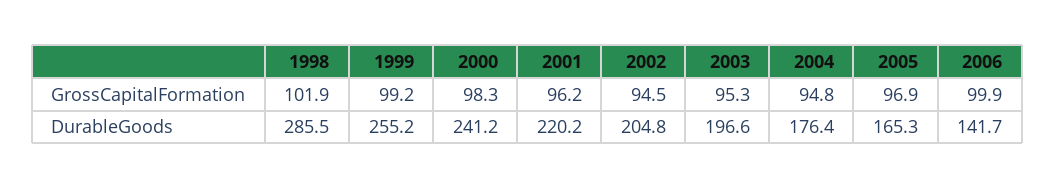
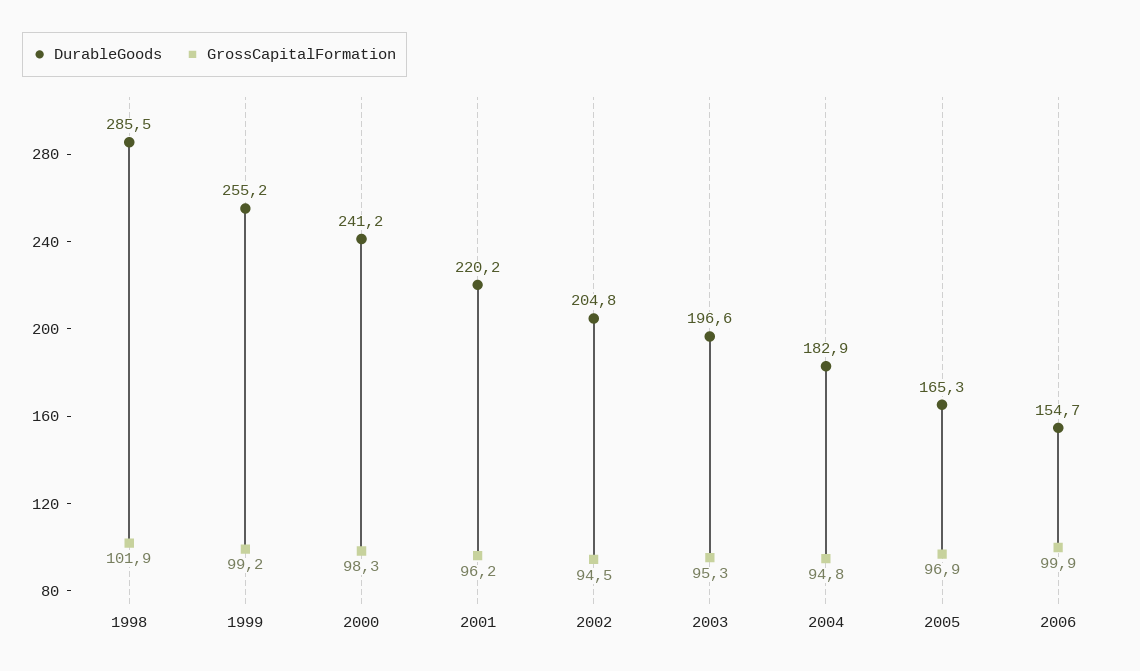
DurableGoods, 2004: 176.4 -> 182.9
DurableGoods, 2006: 141.7 -> 154.7

